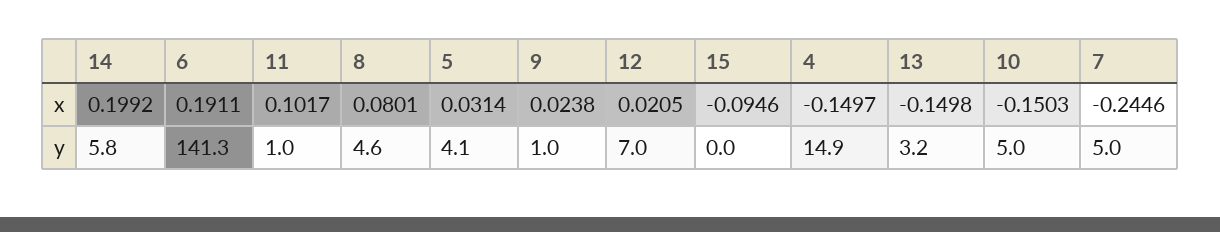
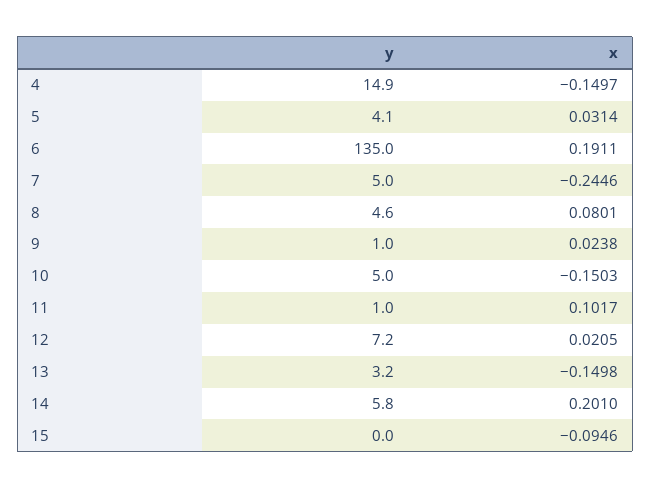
14, x: 0.1992 -> 0.201
6, y: 141.3 -> 135
12, y: 7 -> 7.2

